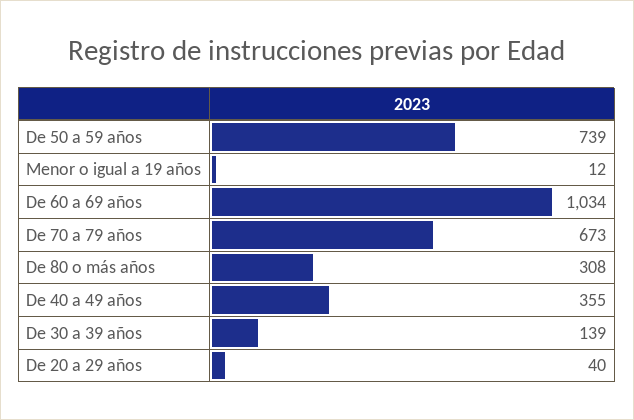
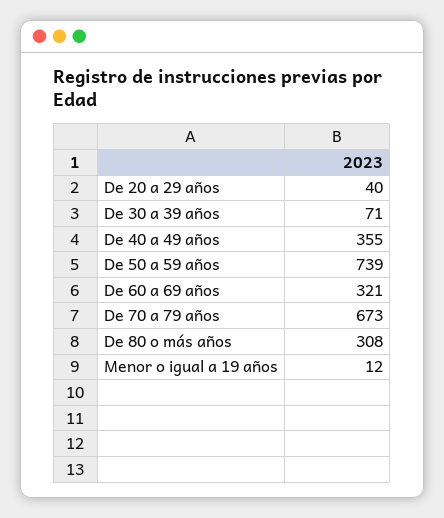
De 60 a 69 años: 1034 -> 321
De 30 a 39 años: 139 -> 71

